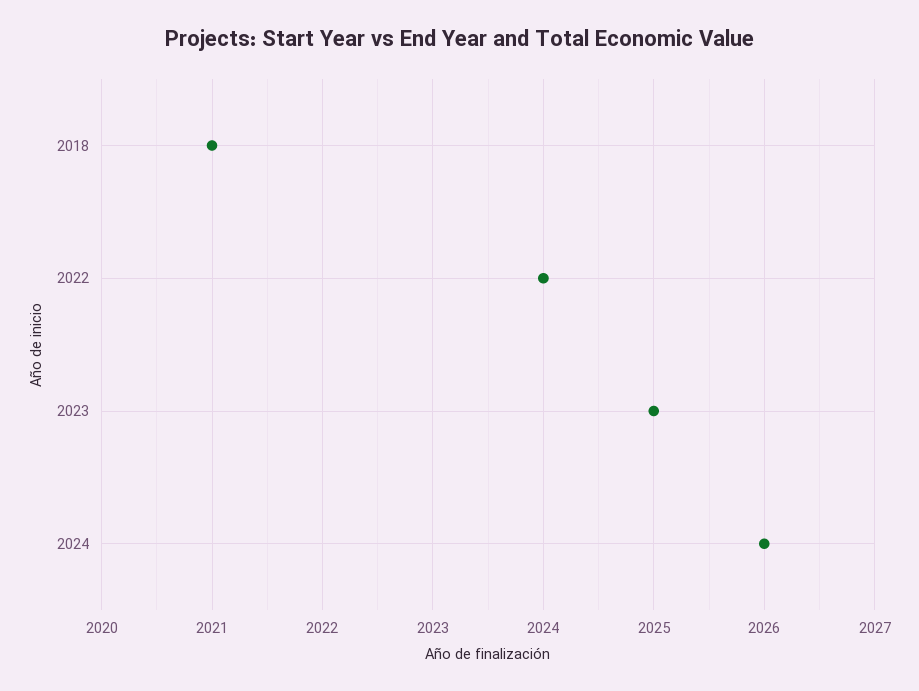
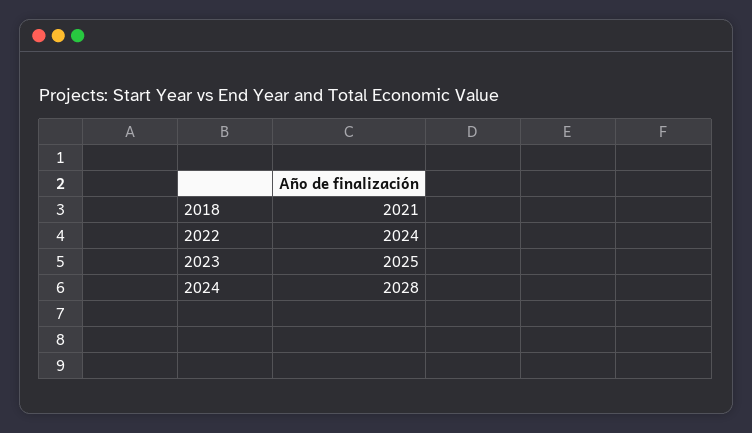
2024: 2026 -> 2028

